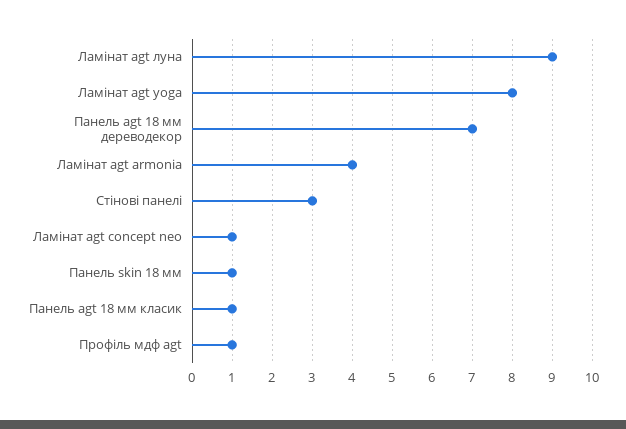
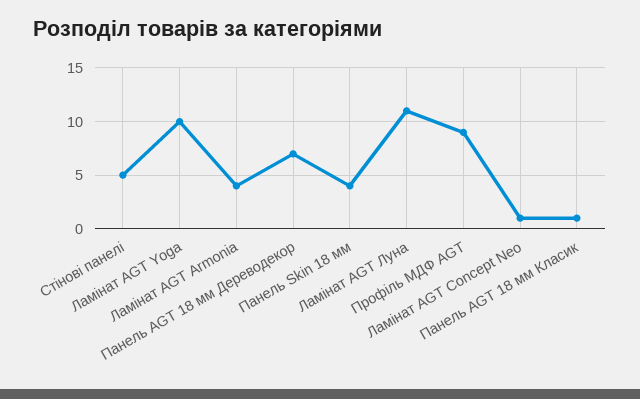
Ламінат agt луна: 9 -> 11
Ламінат agt yoga: 8 -> 10
Стінові панелі: 3 -> 5
Панель skin 18 мм: 1 -> 4
Профіль мдф agt: 1 -> 9

